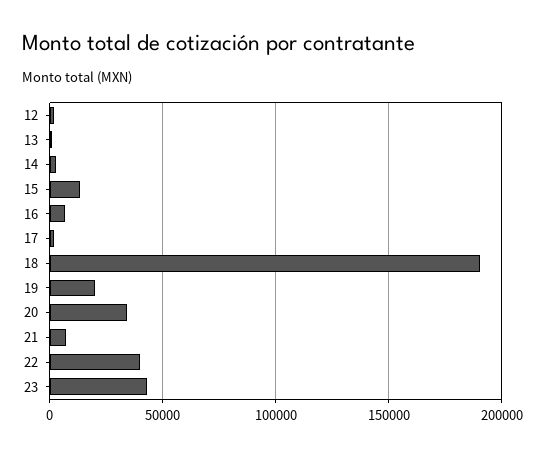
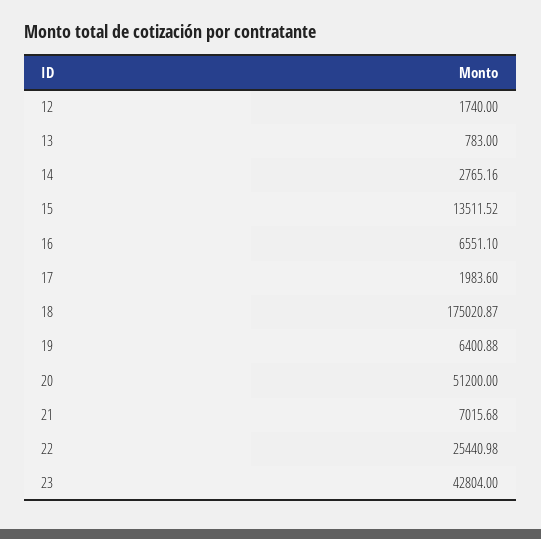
18: 190000 -> 175020.87
19: 20000 -> 6400.88
20: 35000 -> 51200
22: 40000 -> 25440.98

